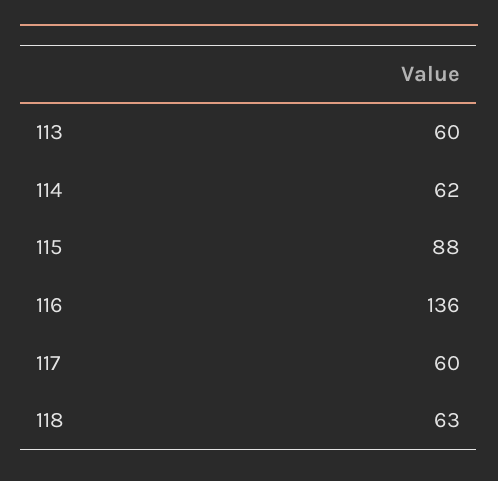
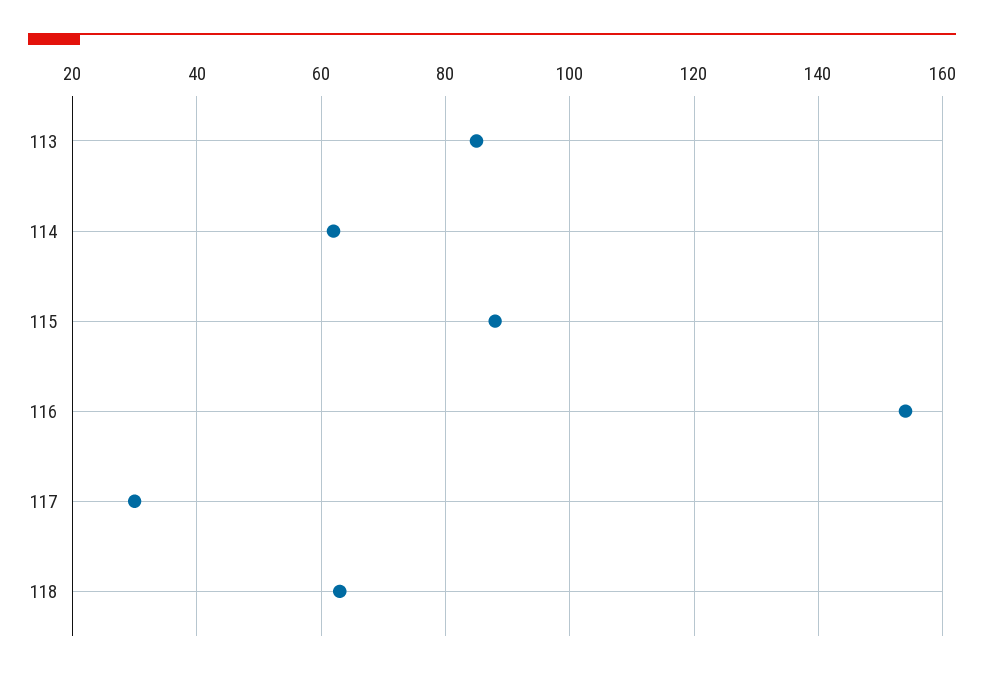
113: 60 -> 85
116: 136 -> 155
117: 60 -> 30

